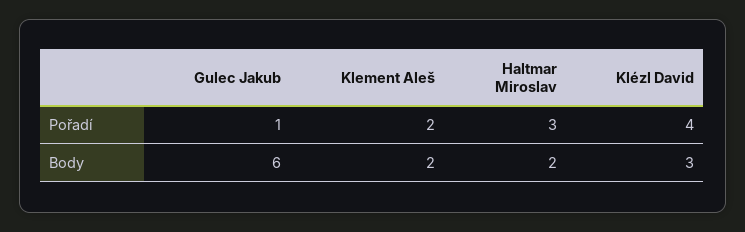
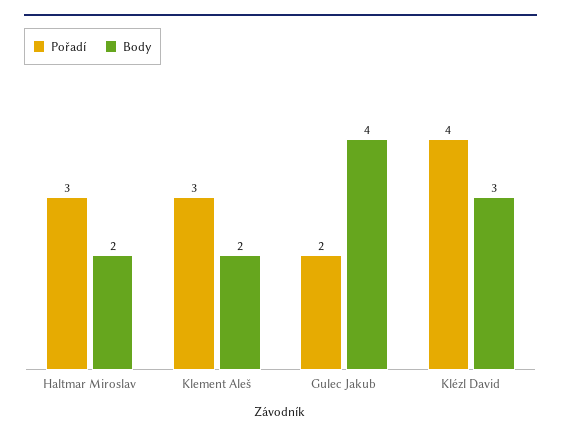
Pořadí, Gulec Jakub: 1 -> 2
Pořadí, Klement Aleš: 2 -> 3
Body, Gulec Jakub: 6 -> 4

